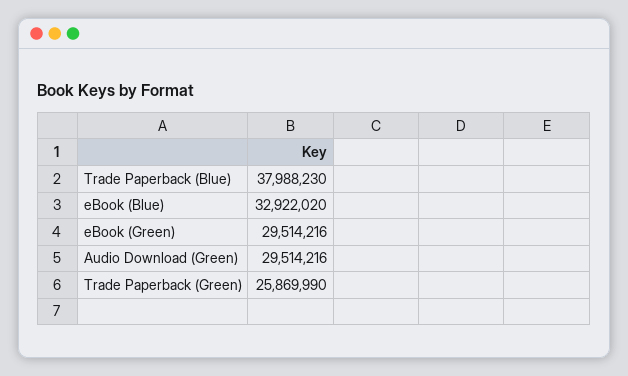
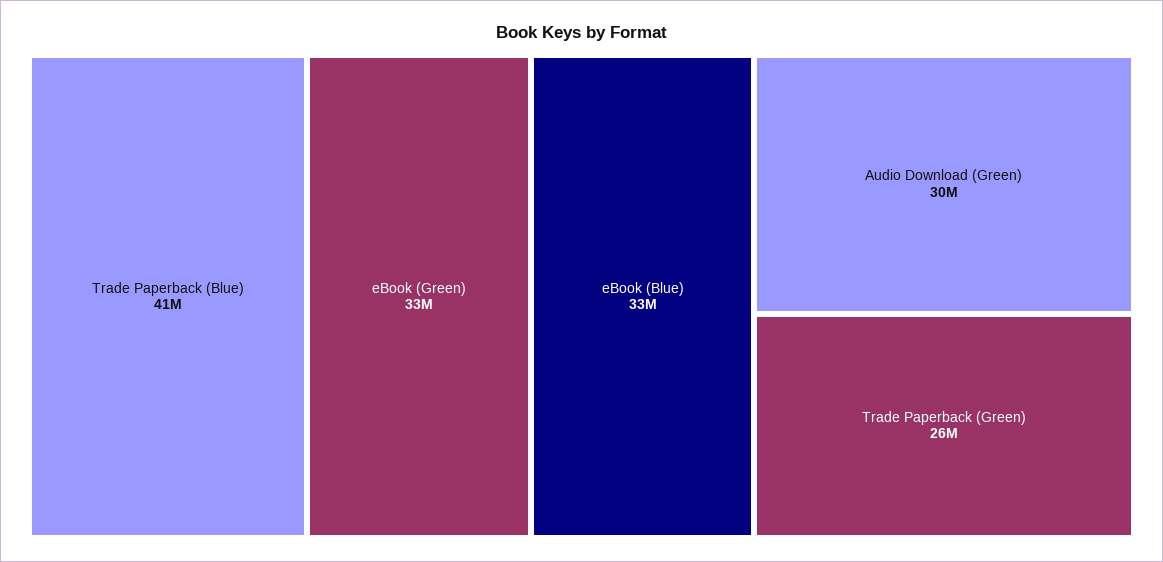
Trade Paperback (Blue): 37988230 -> 41000000
eBook (Green): 29514216 -> 33000000

